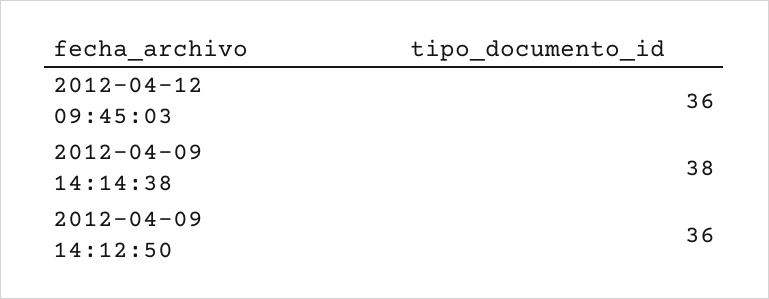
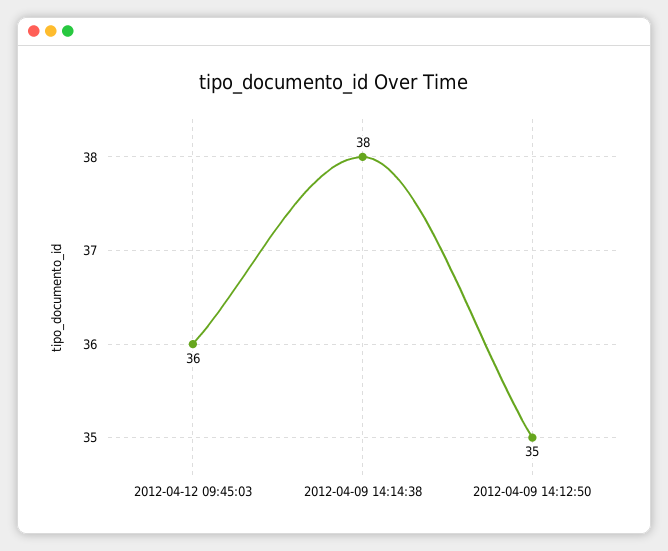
2012-04-09 14:12:50: 36 -> 35

